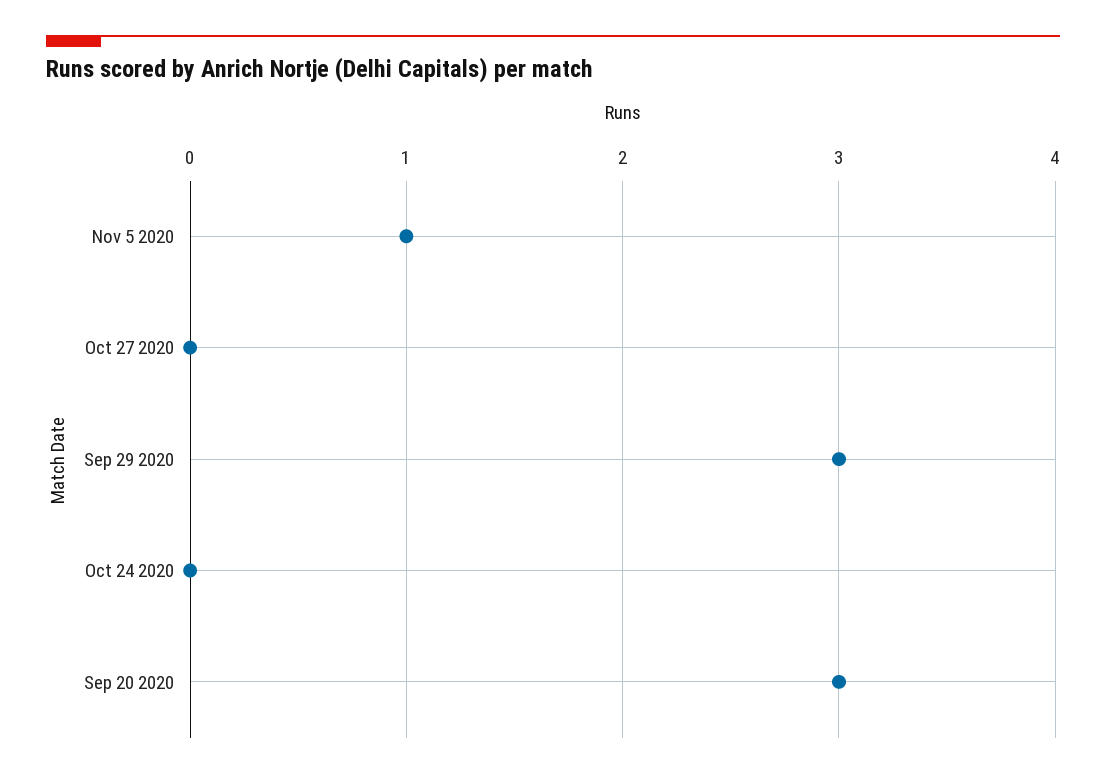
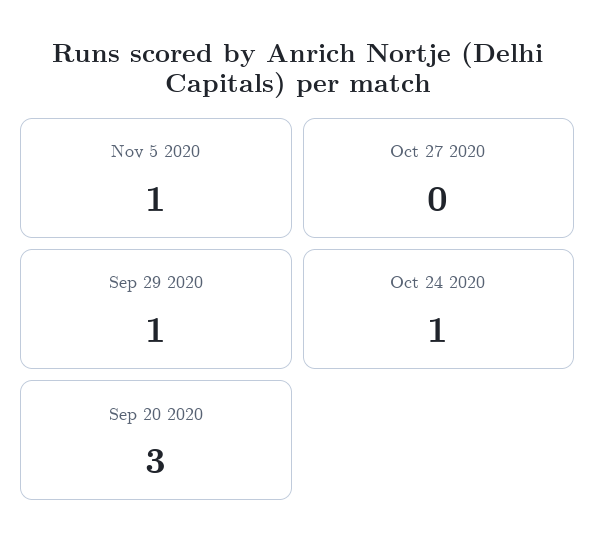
Sep 29 2020: 3 -> 1
Oct 24 2020: 0 -> 1

